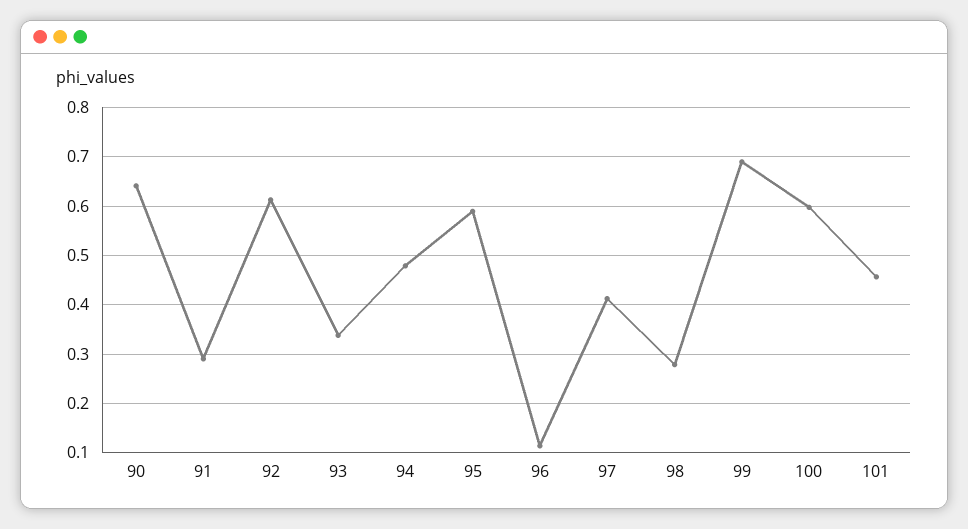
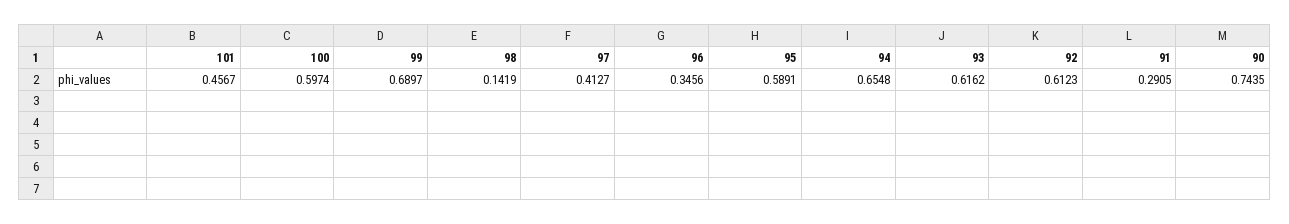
90: 0.64 -> 0.7435
93: 0.34 -> 0.6162
94: 0.48 -> 0.6548
96: 0.12 -> 0.3456
98: 0.28 -> 0.1419

